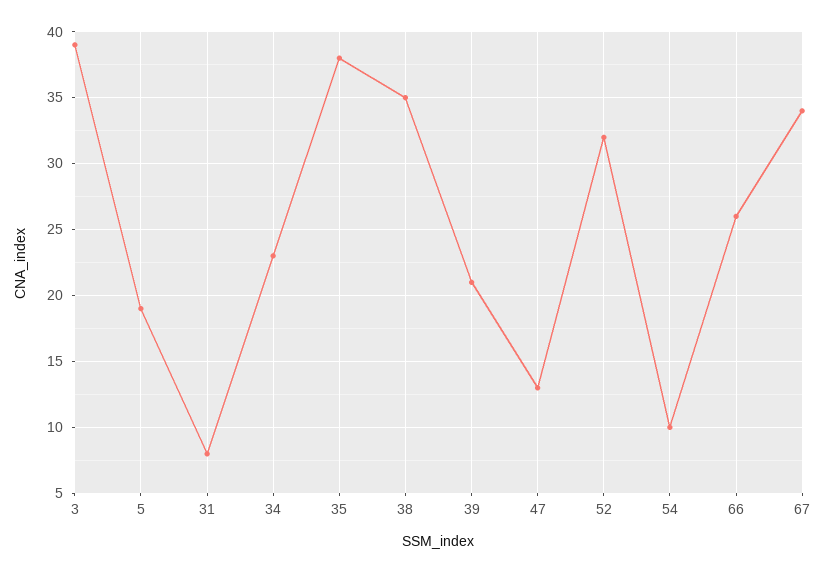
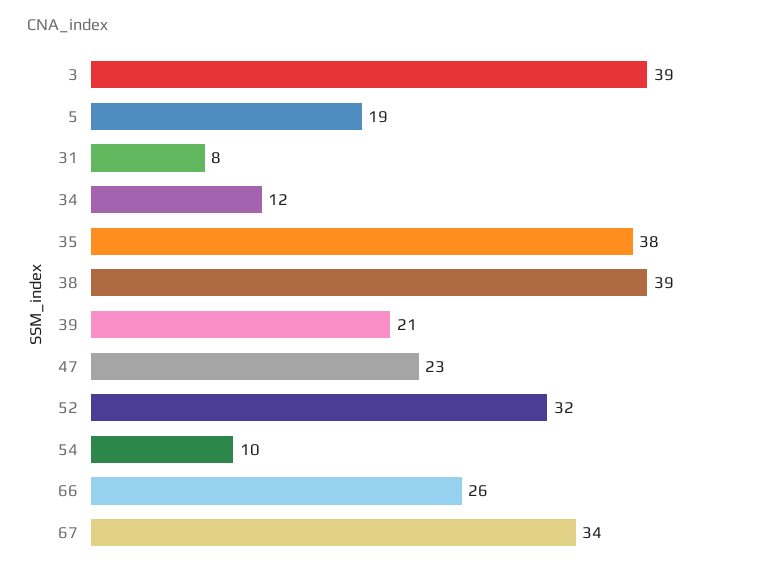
34: 23 -> 12
38: 35 -> 39
47: 13 -> 23

